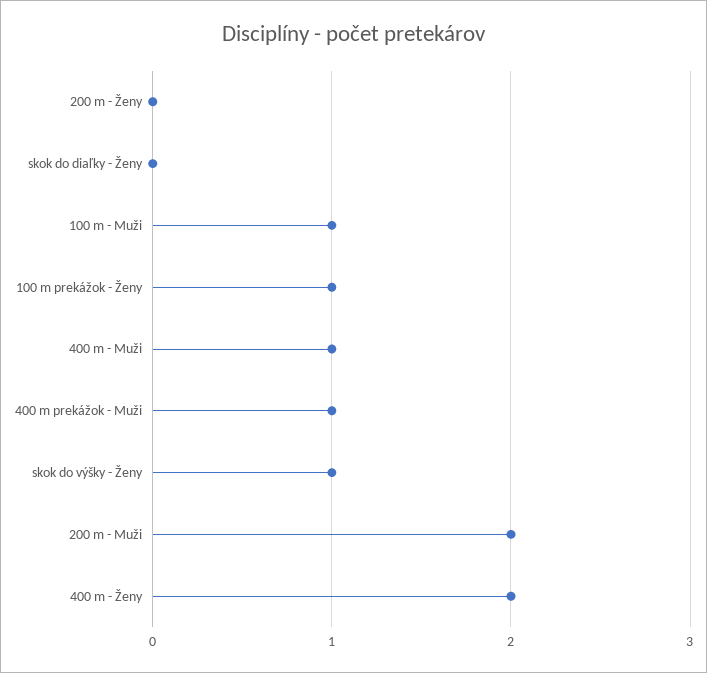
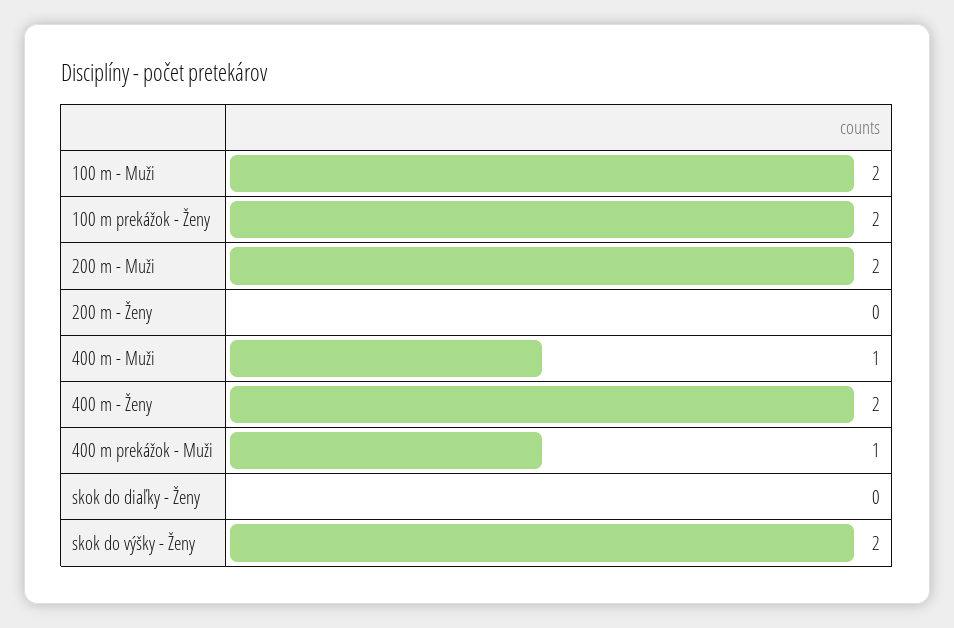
100 m - Muži: 1 -> 2
100 m prekážok - Ženy: 1 -> 2
skok do výšky - Ženy: 1 -> 2

